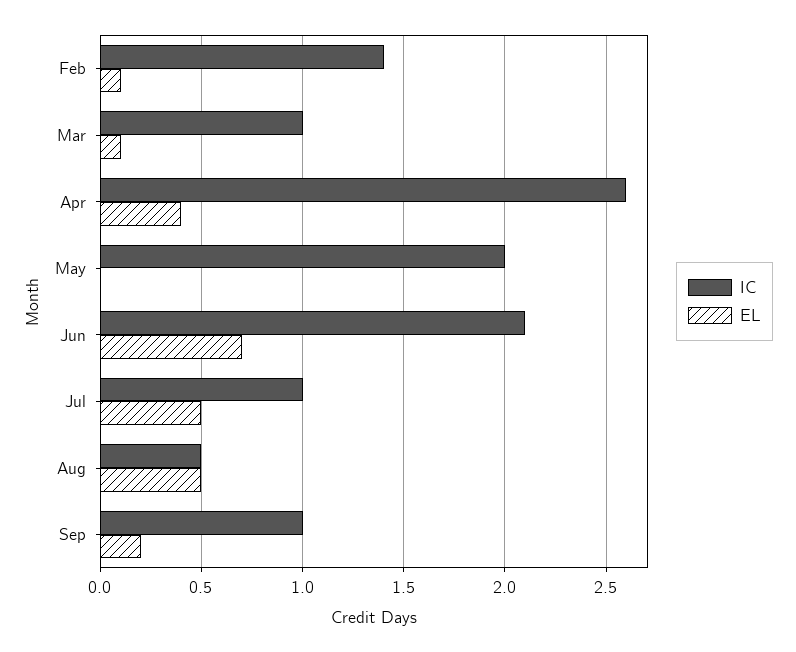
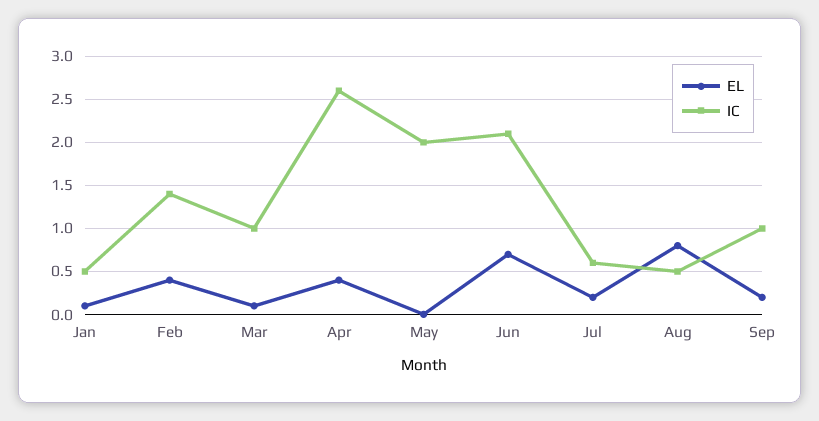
EL, Feb: 0.1 -> 0.4
IC, Jul: 1 -> 0.6
EL, Jul: 0.5 -> 0.2
EL, Aug: 0.5 -> 0.8
EL, Jan: none -> 0.1
IC, Jan: none -> 0.5

